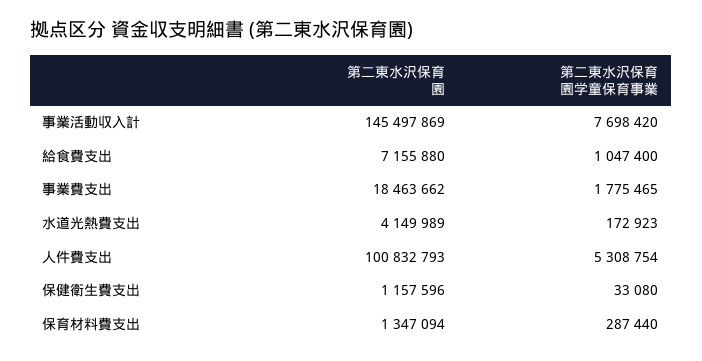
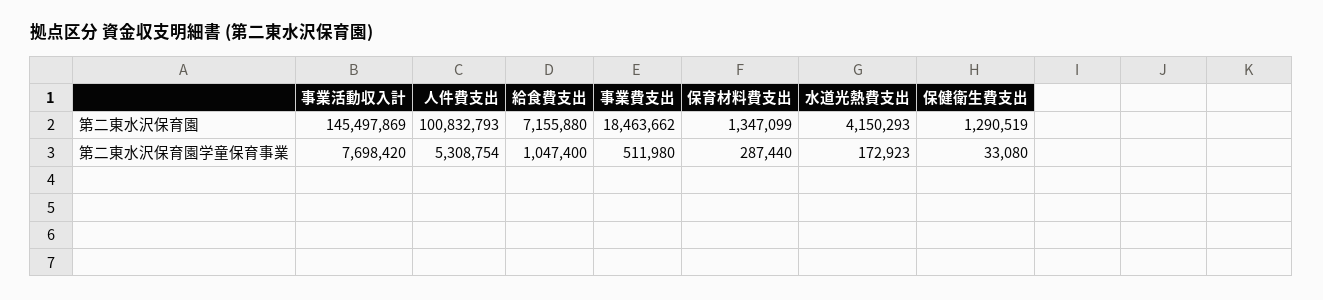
第二東水沢保育園学童保育事業, 事業費支出: 1775465 -> 511980
第二東水沢保育園, 水道光熱費支出: 4149989 -> 4150293
第二東水沢保育園, 保健衛生費支出: 1157596 -> 1290519
第二東水沢保育園, 保育材料費支出: 1347094 -> 1347099

